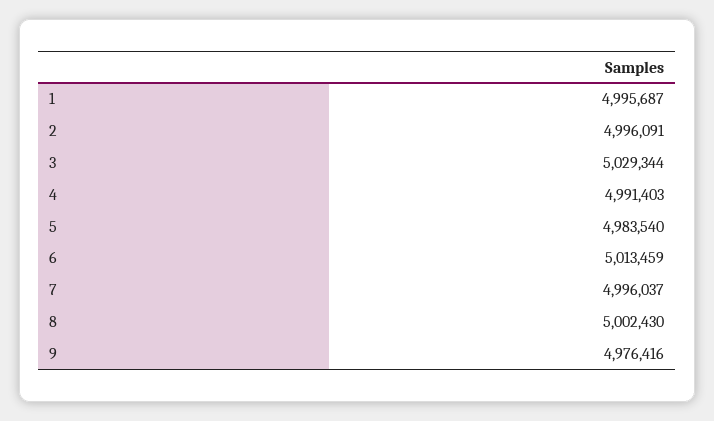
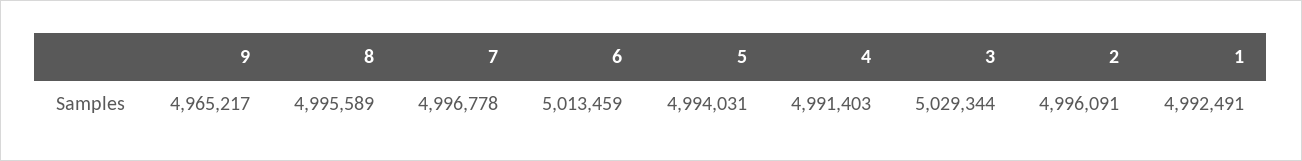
1: 4995687 -> 4992491
5: 4983540 -> 4994031
7: 4996037 -> 4996778
8: 5002430 -> 4995589
9: 4976416 -> 4965217

